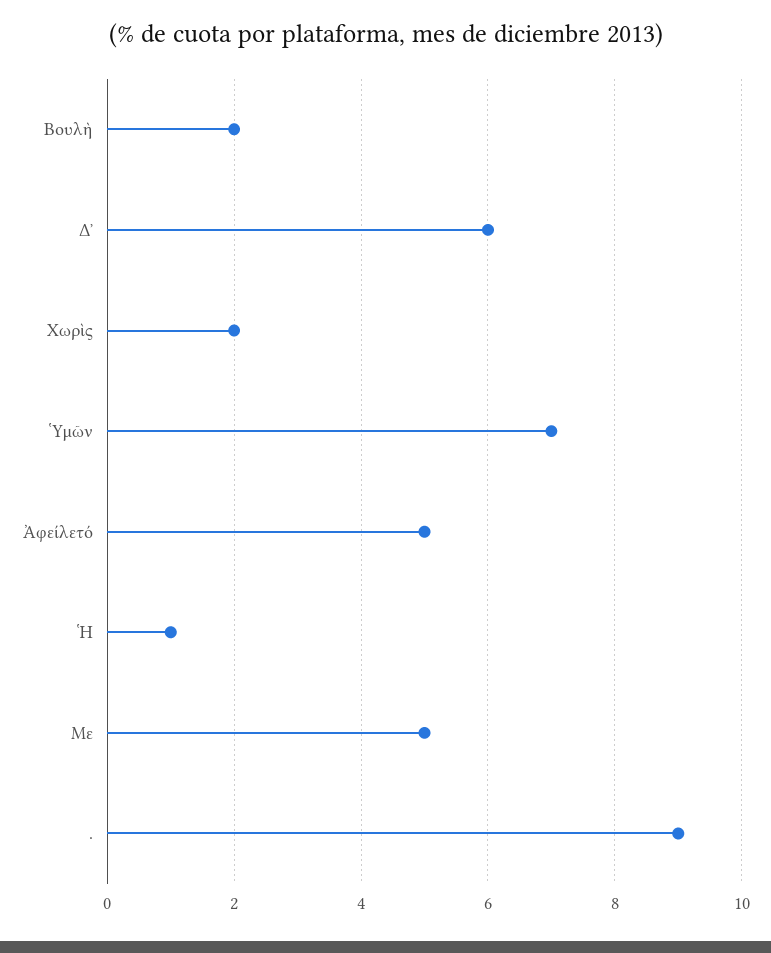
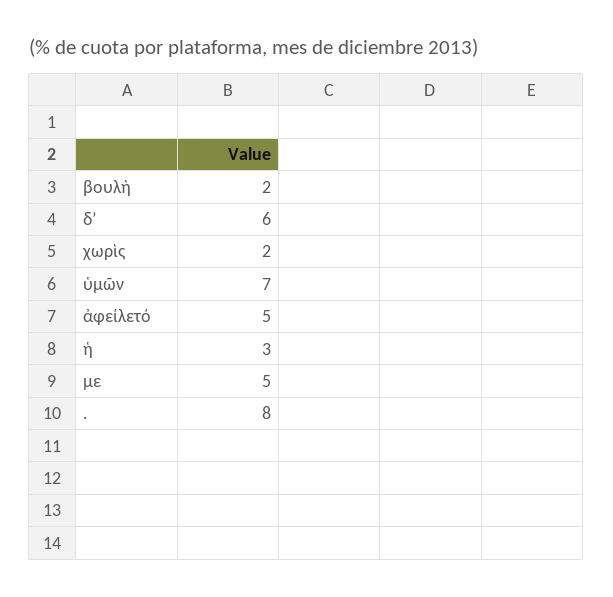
Ἡ: 1 -> 3
.: 9 -> 8

